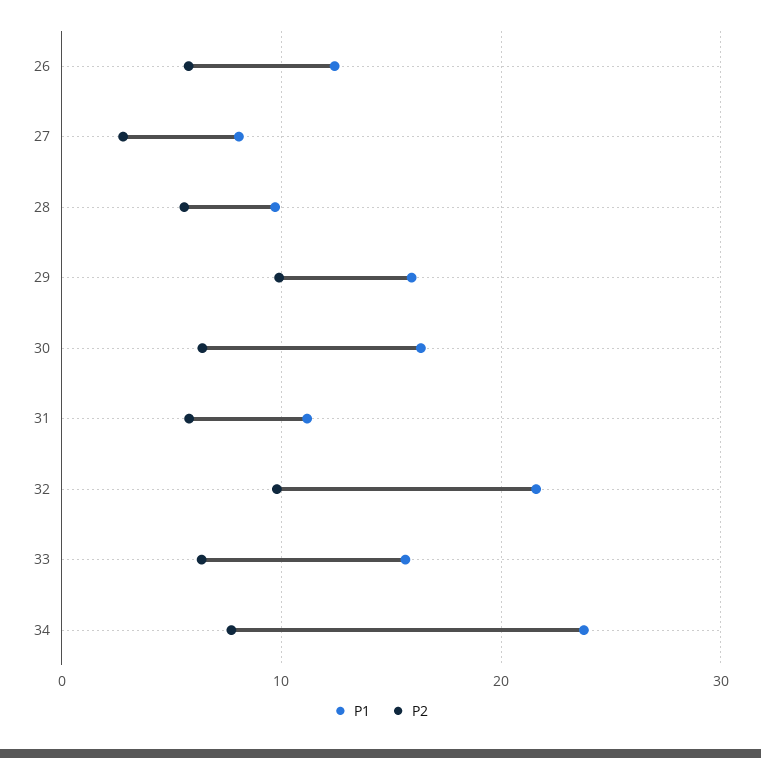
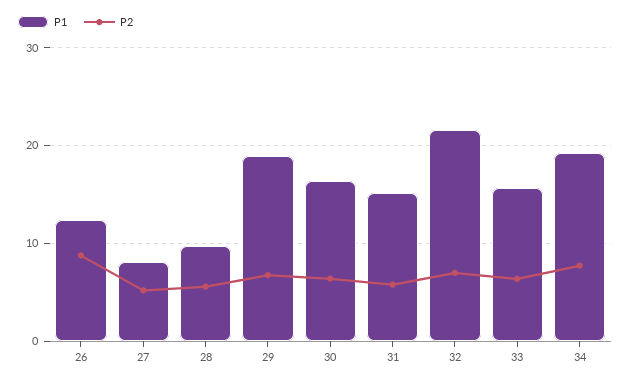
P2, 26: 6 -> 9
P2, 27: 3 -> 5
P1, 29: 16 -> 19
P2, 29: 10 -> 7
P1, 31: 11 -> 15
P2, 32: 10 -> 7
P1, 34: 24 -> 19

